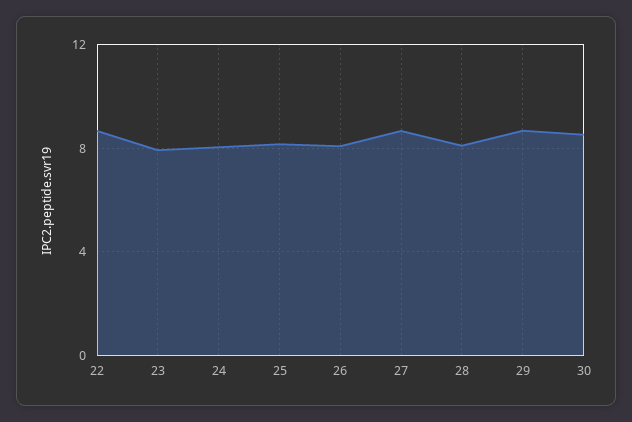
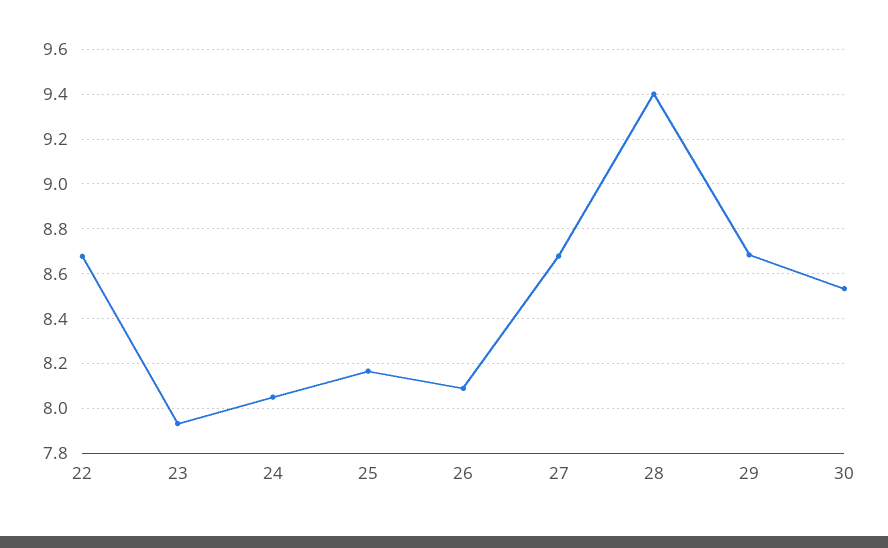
28: 8 -> 9.4

